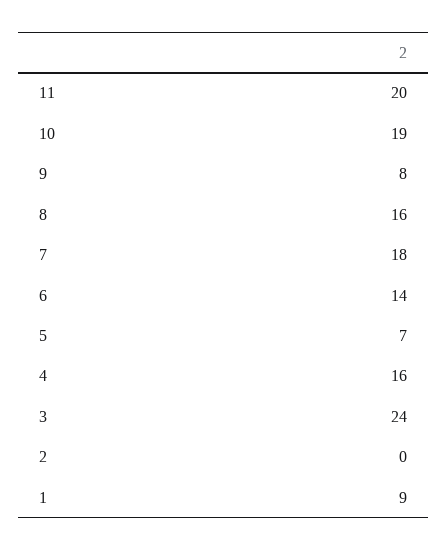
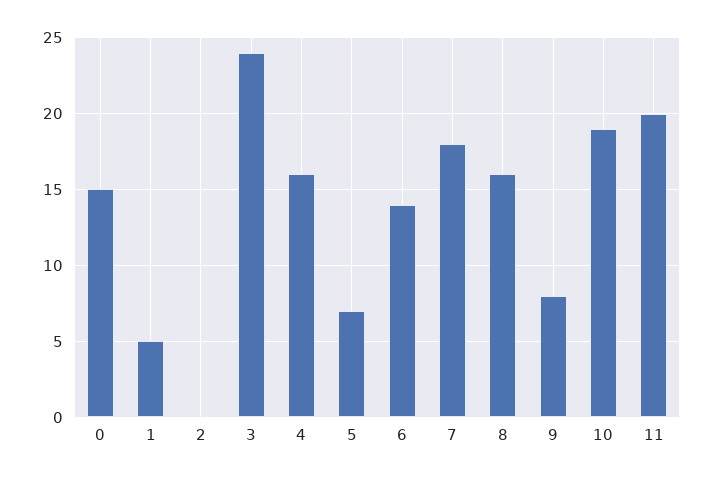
1: 9 -> 5
0: none -> 15

